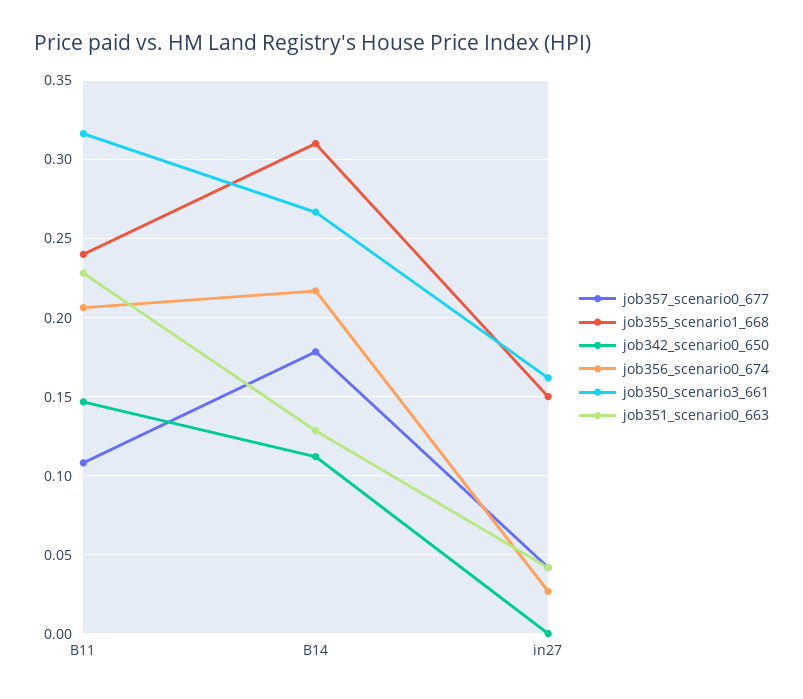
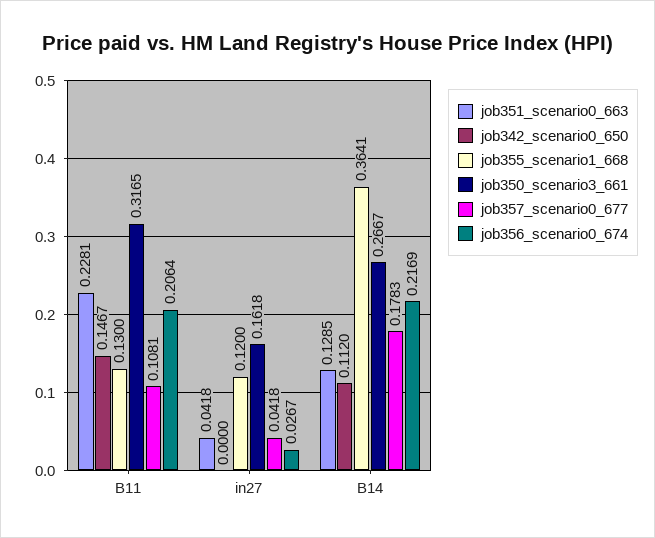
job355_scenario1_668, B11: 0.24 -> 0.13
job355_scenario1_668, B14: 0.31 -> 0.3641
job355_scenario1_668, in27: 0.15 -> 0.12

